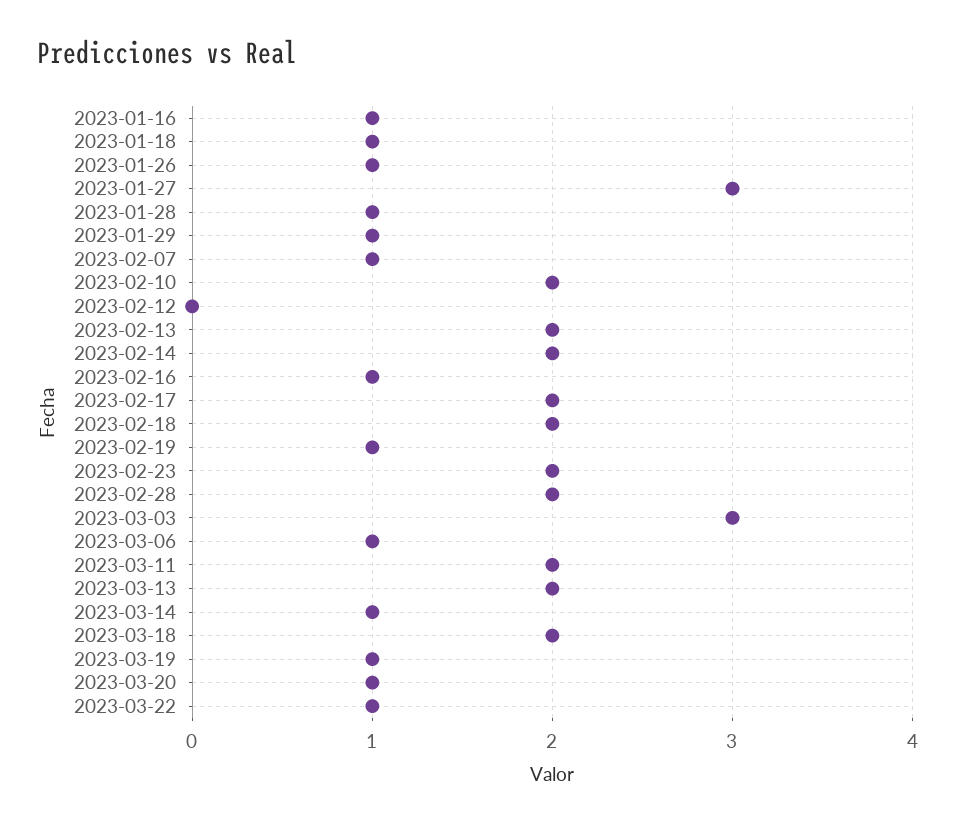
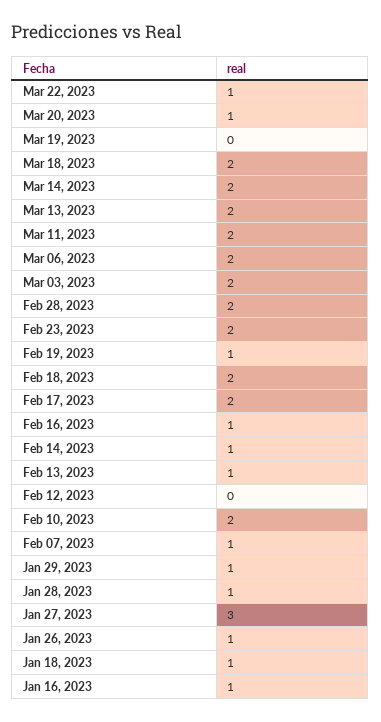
2023-02-13: 2 -> 1
2023-02-14: 2 -> 1
2023-03-03: 3 -> 2
2023-03-06: 1 -> 2
2023-03-14: 1 -> 2
2023-03-19: 1 -> 0

